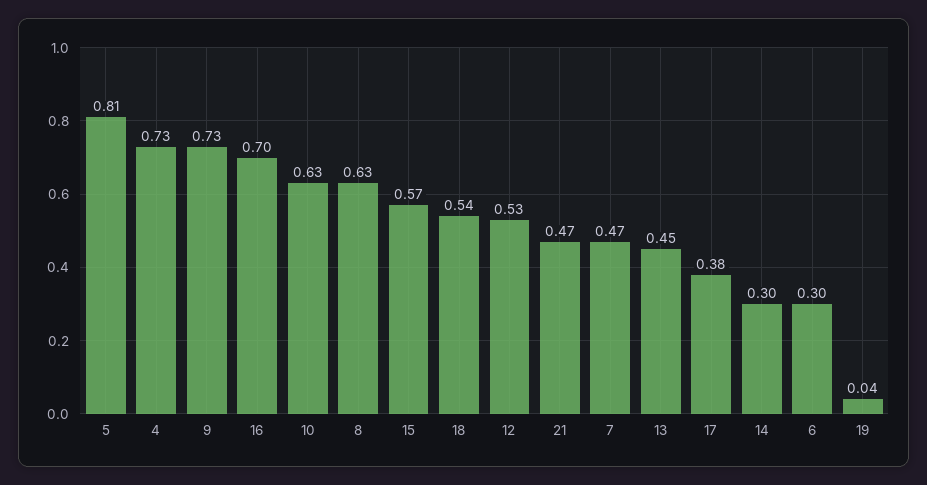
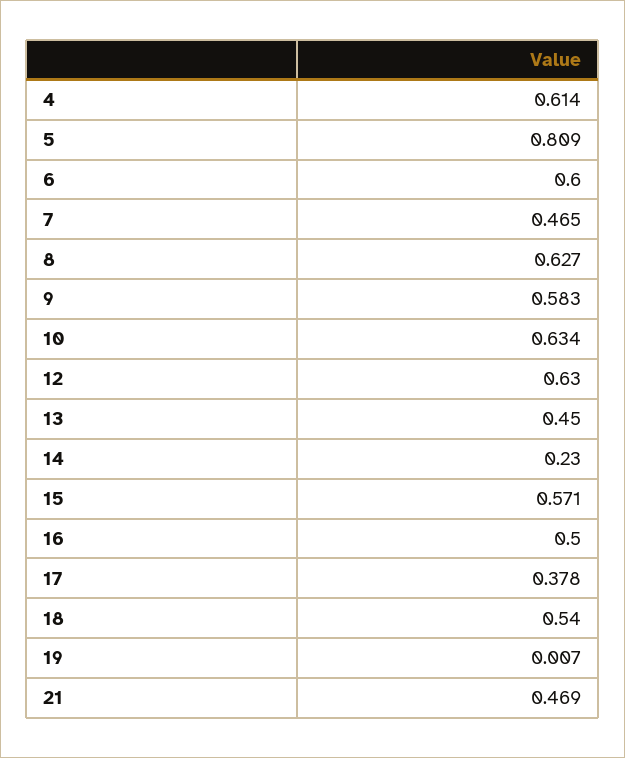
4: 0.73 -> 0.614
9: 0.73 -> 0.583
16: 0.7 -> 0.5
12: 0.53 -> 0.63
14: 0.3 -> 0.23
6: 0.3 -> 0.6
19: 0.04 -> 0.007

